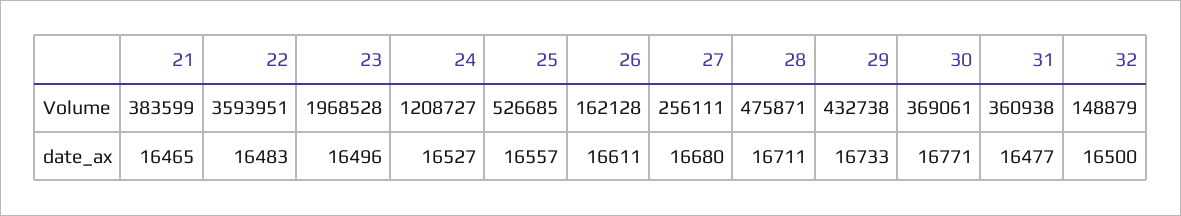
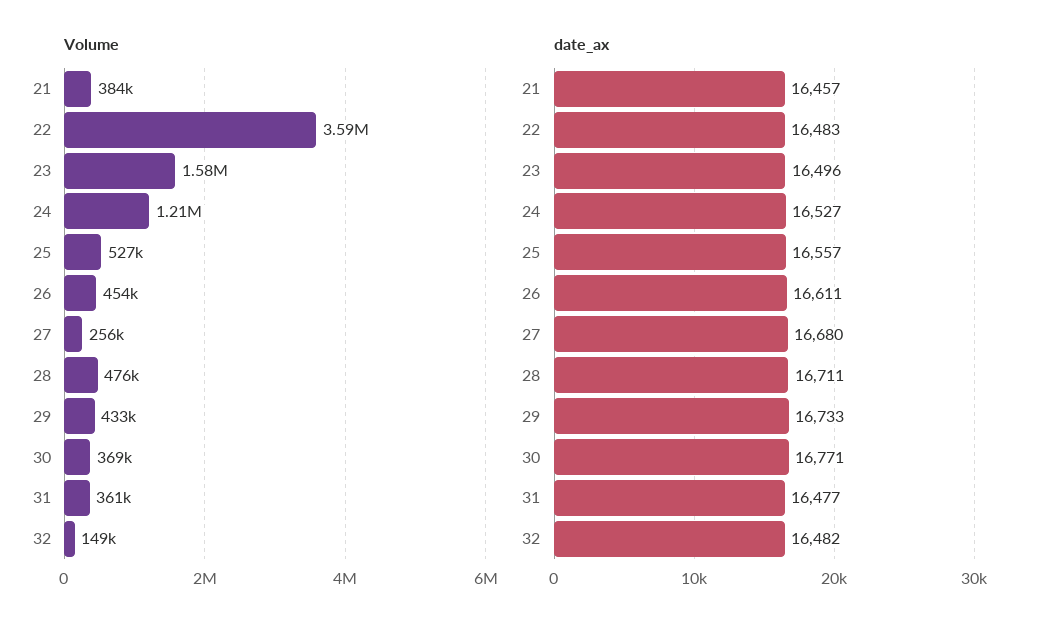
Volume, 23: 1968528 -> 1580000
Volume, 26: 162128 -> 454000
date_ax, 21: 16465 -> 16457
date_ax, 32: 16500 -> 16482

